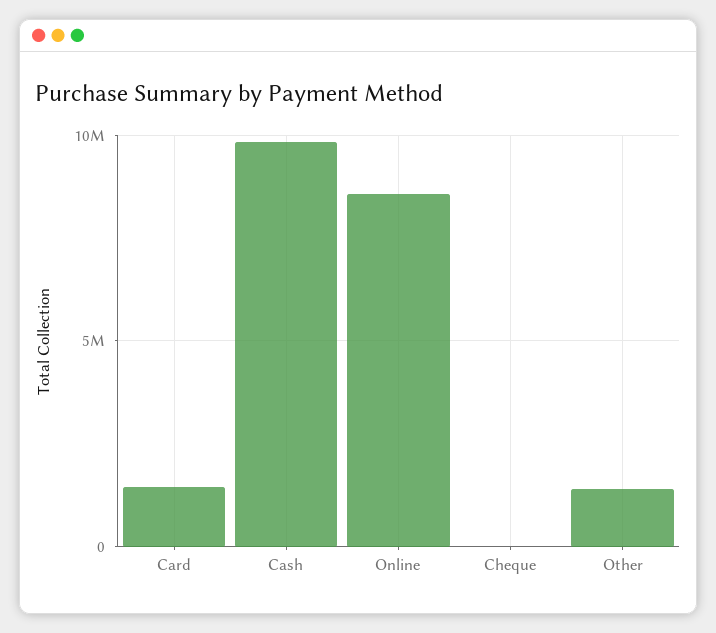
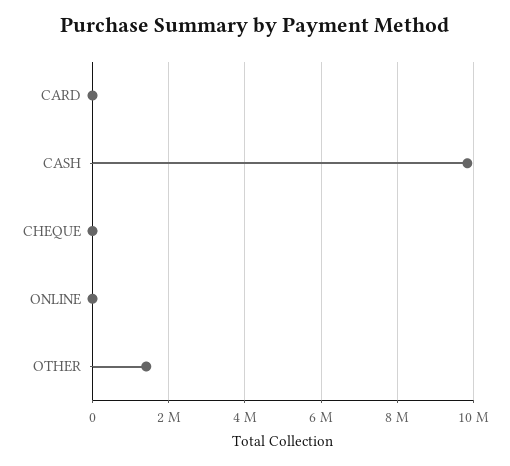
Card: 1500000 -> 0
Online: 8500000 -> 0

